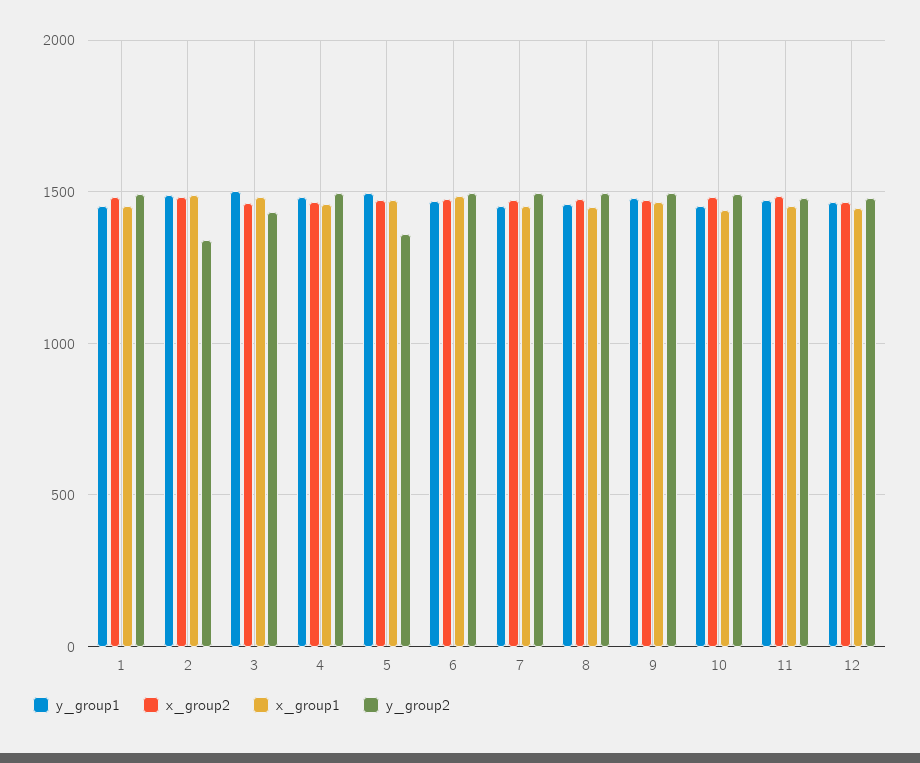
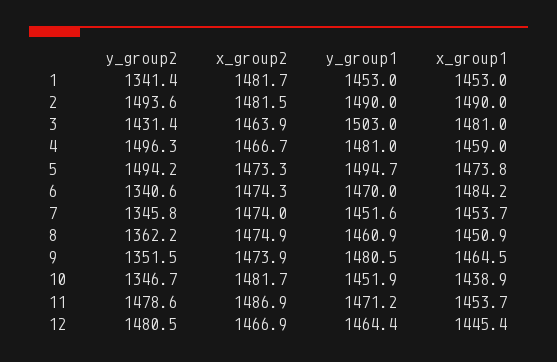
y_group2, 1: 1500 -> 1341.4
y_group2, 2: 1350 -> 1493.6
y_group2, 5: 1350 -> 1494.2
y_group2, 6: 1500 -> 1340.6
y_group2, 7: 1500 -> 1345.8
y_group2, 8: 1500 -> 1362.2
y_group2, 9: 1500 -> 1351.5
y_group2, 10: 1500 -> 1346.7

